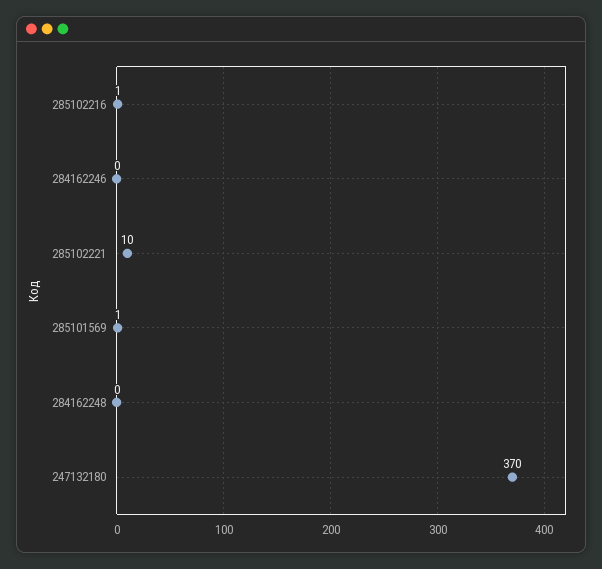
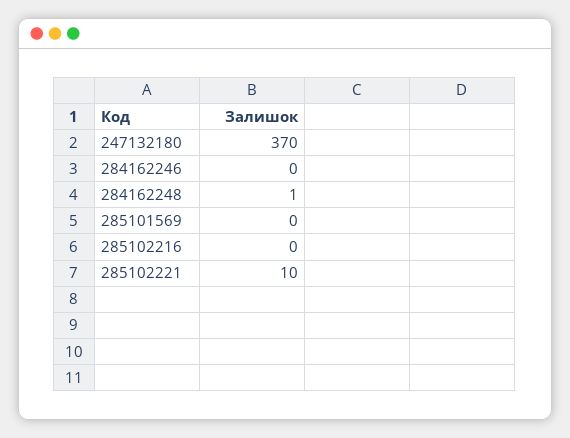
285102216: 1 -> 0
285101569: 1 -> 0
284162248: 0 -> 1

